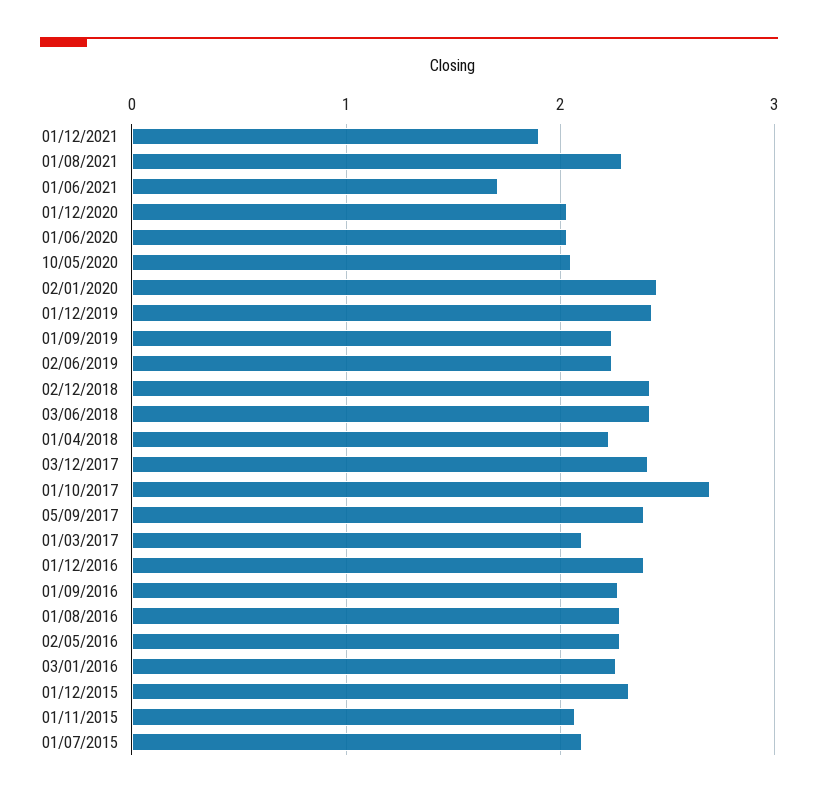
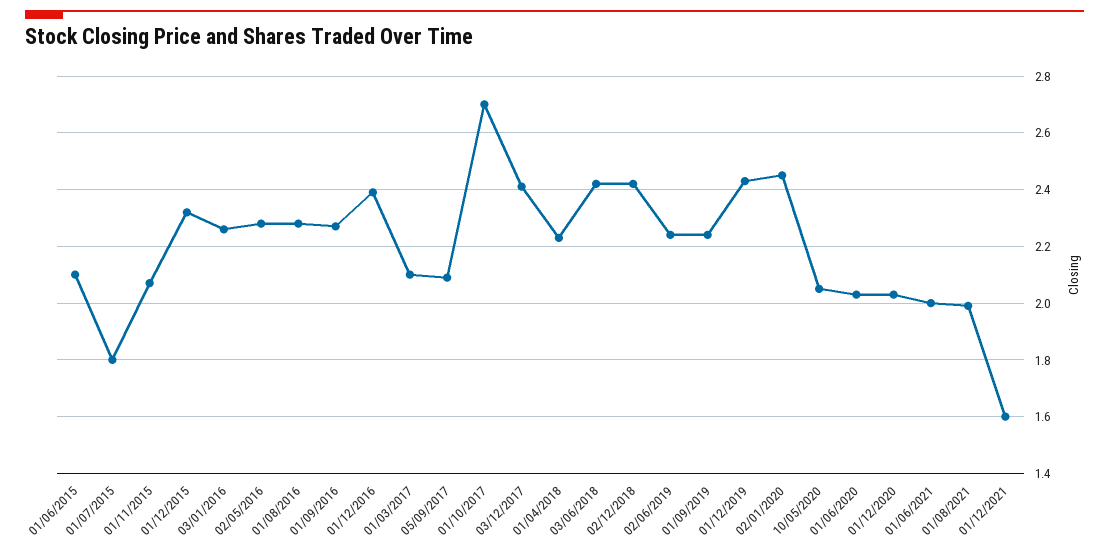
01/12/2021: 1.9 -> 1.6
01/08/2021: 2.3 -> 2
01/06/2021: 1.7 -> 2
05/09/2017: 2.4 -> 2.1
01/07/2015: 2.1 -> 1.8
01/06/2015: none -> 2.1

